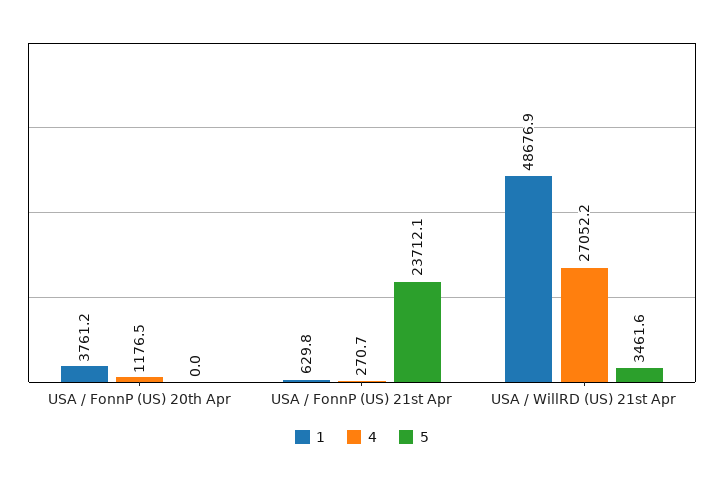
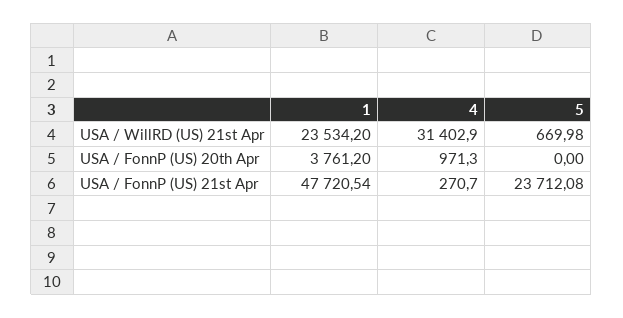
4, USA / FonnP (US) 20th Apr: 1176.5 -> 971.3
1, USA / FonnP (US) 21st Apr: 629.8 -> 47720.54
1, USA / WillRD (US) 21st Apr: 48676.9 -> 23534.2
4, USA / WillRD (US) 21st Apr: 27052.2 -> 31402.9
5, USA / WillRD (US) 21st Apr: 3461.6 -> 669.98

